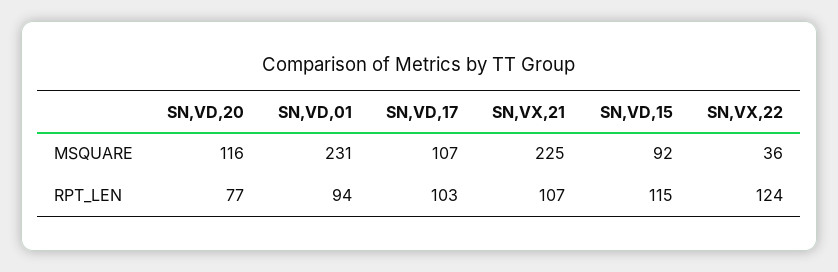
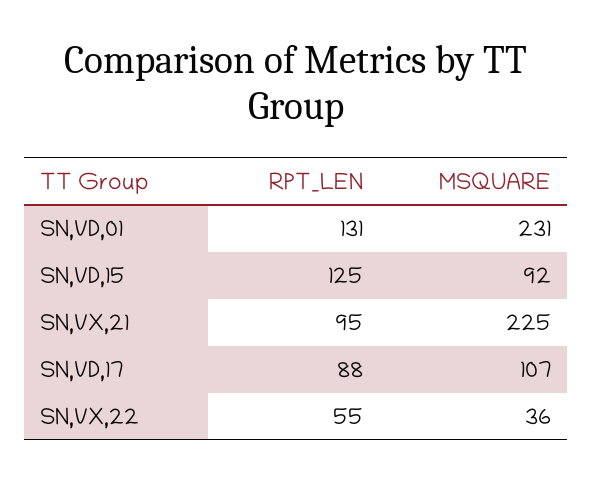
SN,VD,20, MSQUARE: 116 -> none
SN,VD,20, RPT_LEN: 77 -> none
SN,VD,01, RPT_LEN: 94 -> 131
SN,VD,17, RPT_LEN: 103 -> 88
SN,VX,21, RPT_LEN: 107 -> 95
SN,VD,15, RPT_LEN: 115 -> 125
SN,VX,22, RPT_LEN: 124 -> 55

